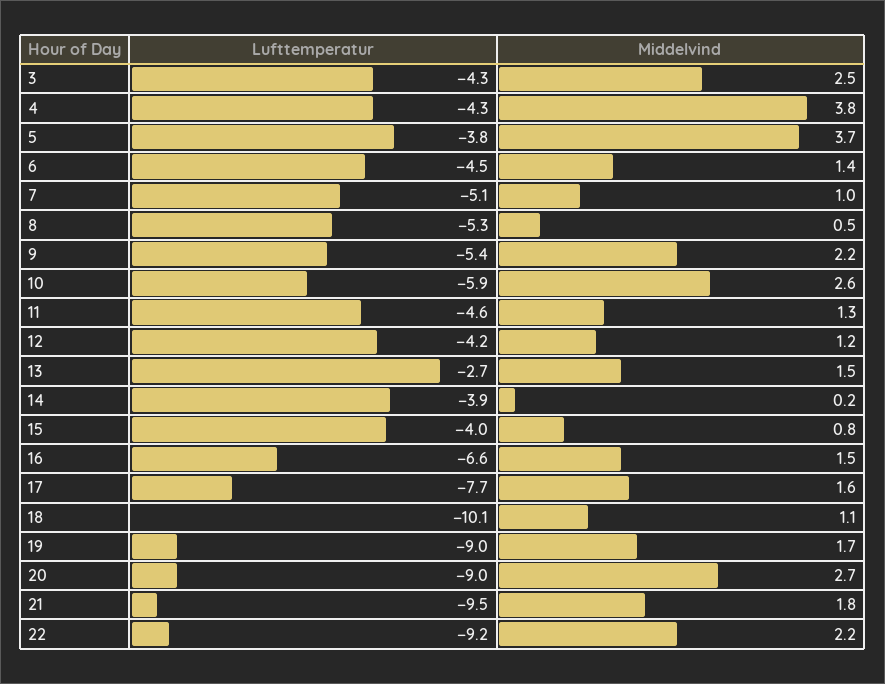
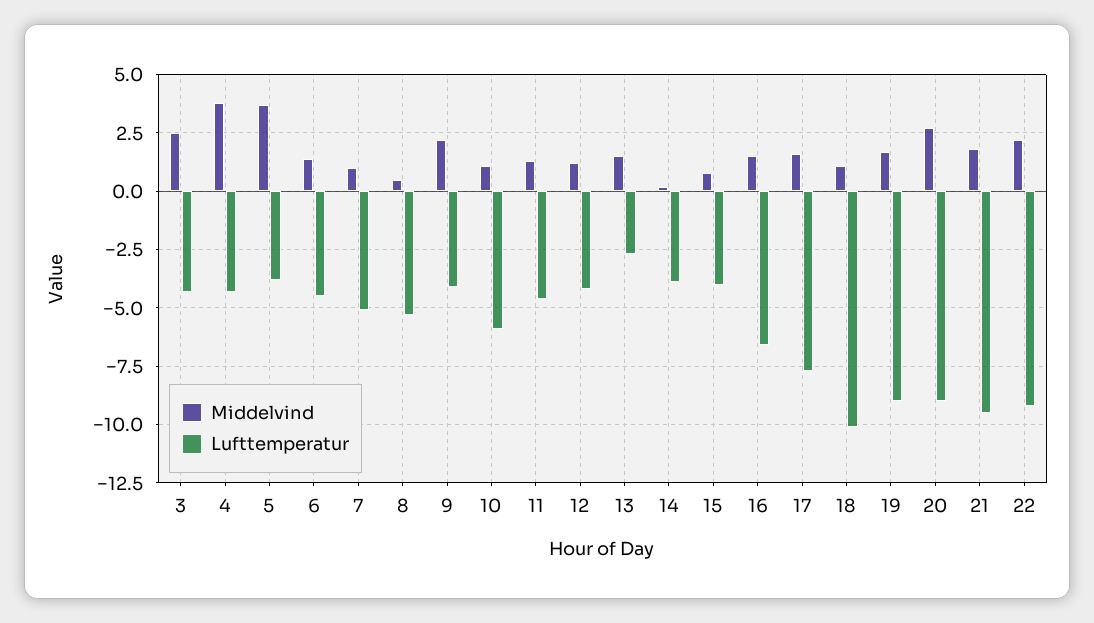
Lufttemperatur, 9: -5.4 -> -4
Middelvind, 10: 2.6 -> 1

